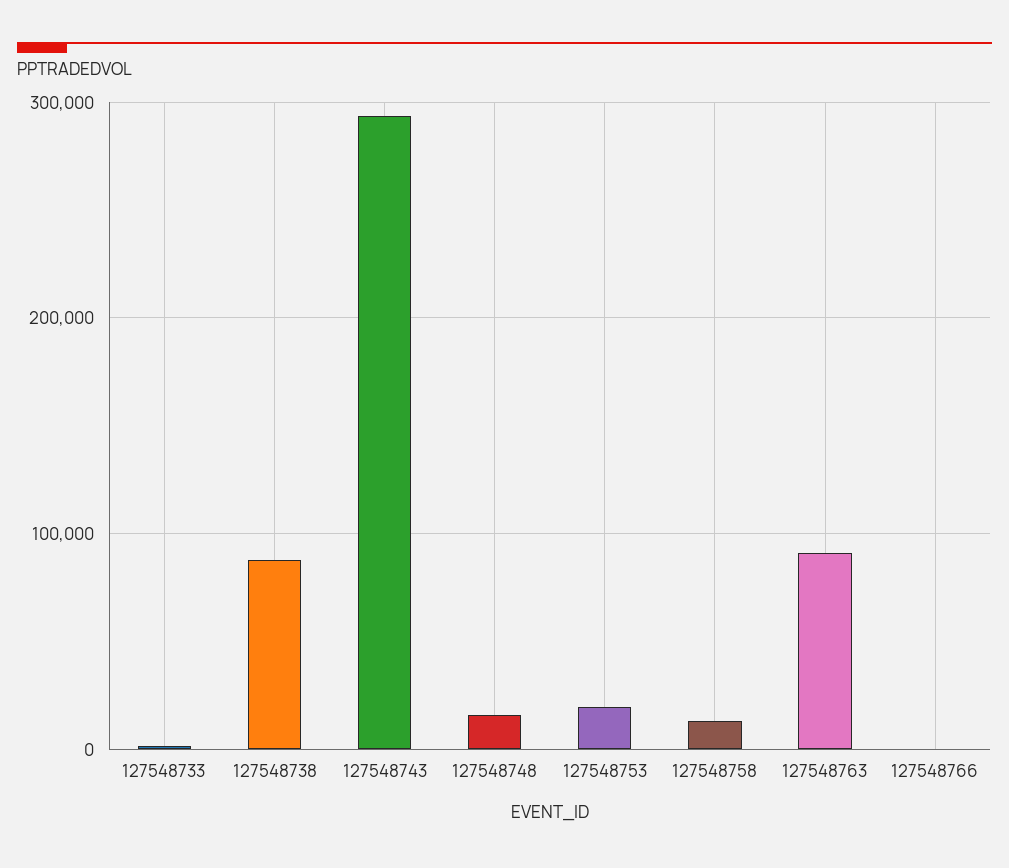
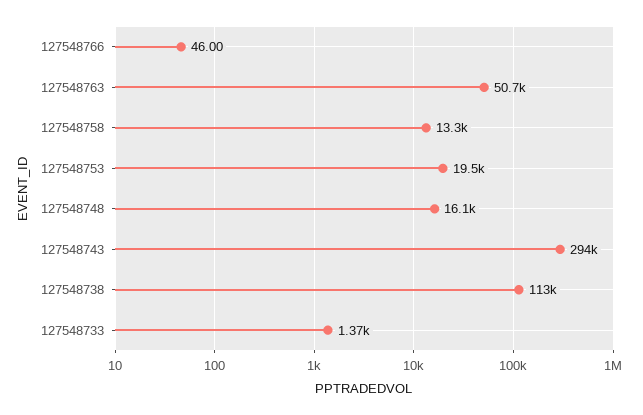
127548738: 90000 -> 113000
127548763: 90000 -> 50700

